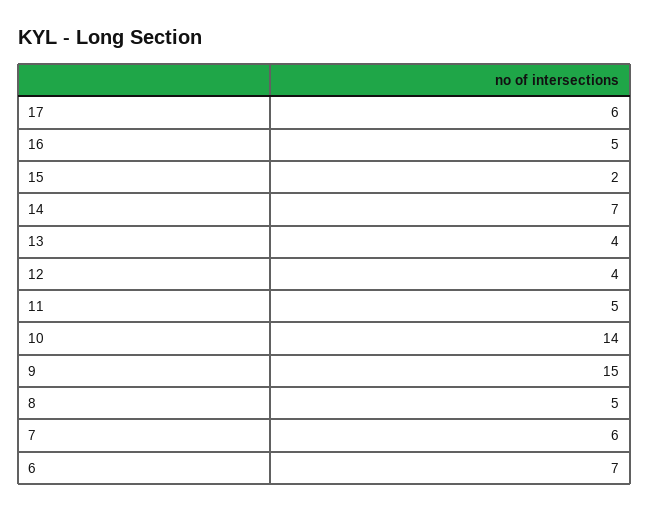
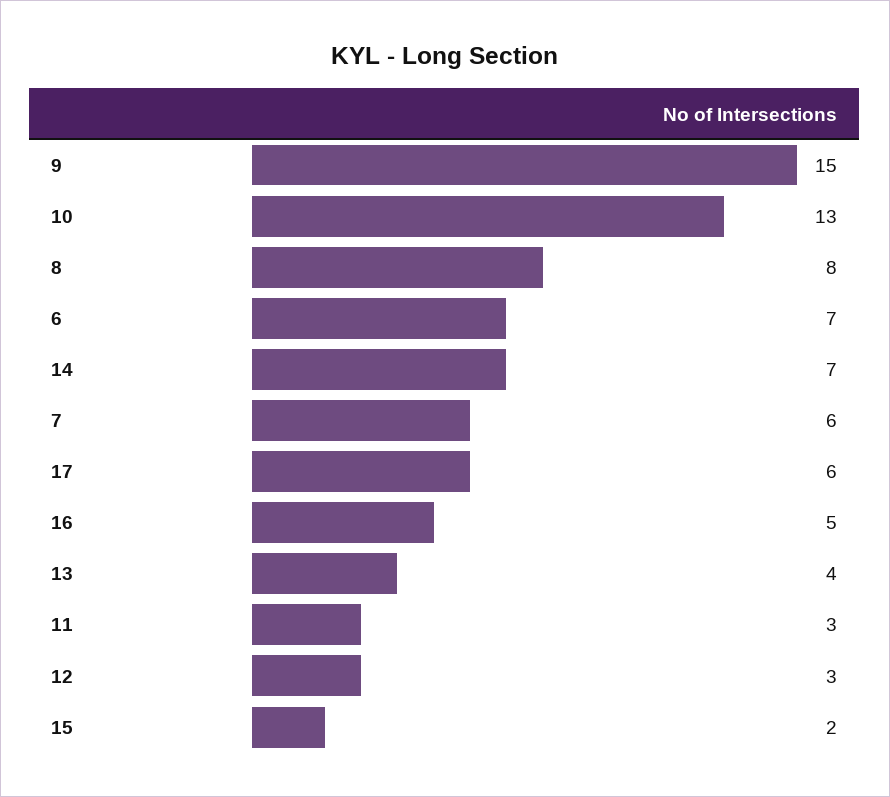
12: 4 -> 3
11: 5 -> 3
10: 14 -> 13
8: 5 -> 8

